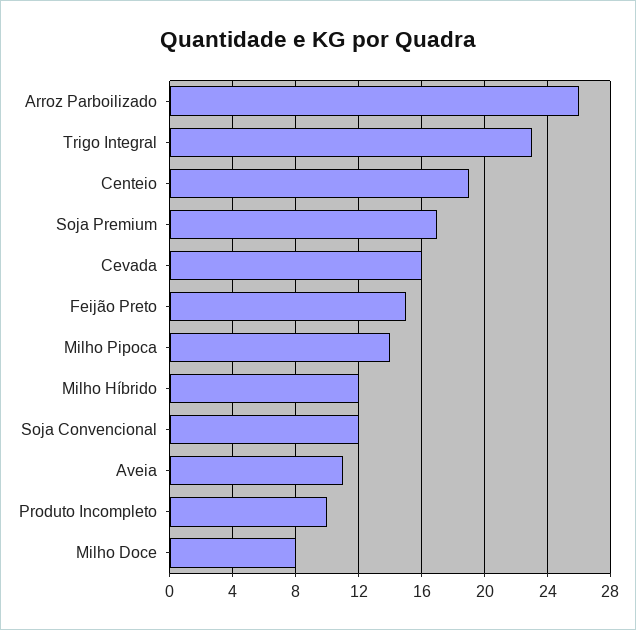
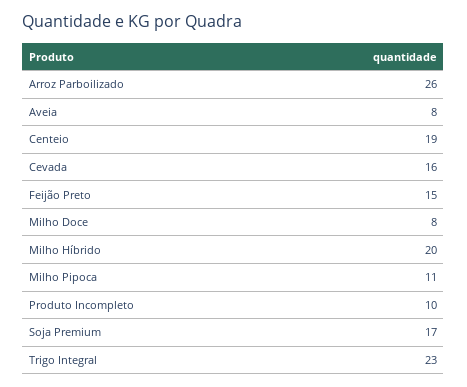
Milho Pipoca: 14 -> 11
Milho Híbrido: 12 -> 20
Soja Convencional: 12 -> none
Aveia: 11 -> 8

